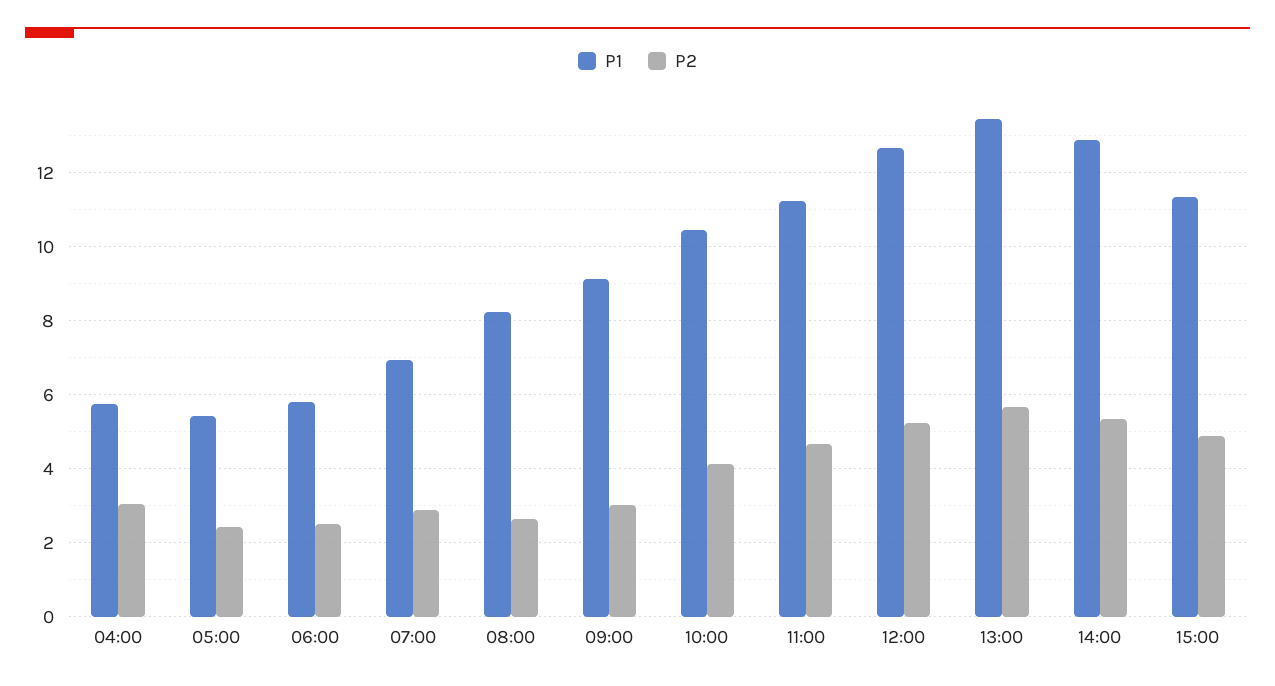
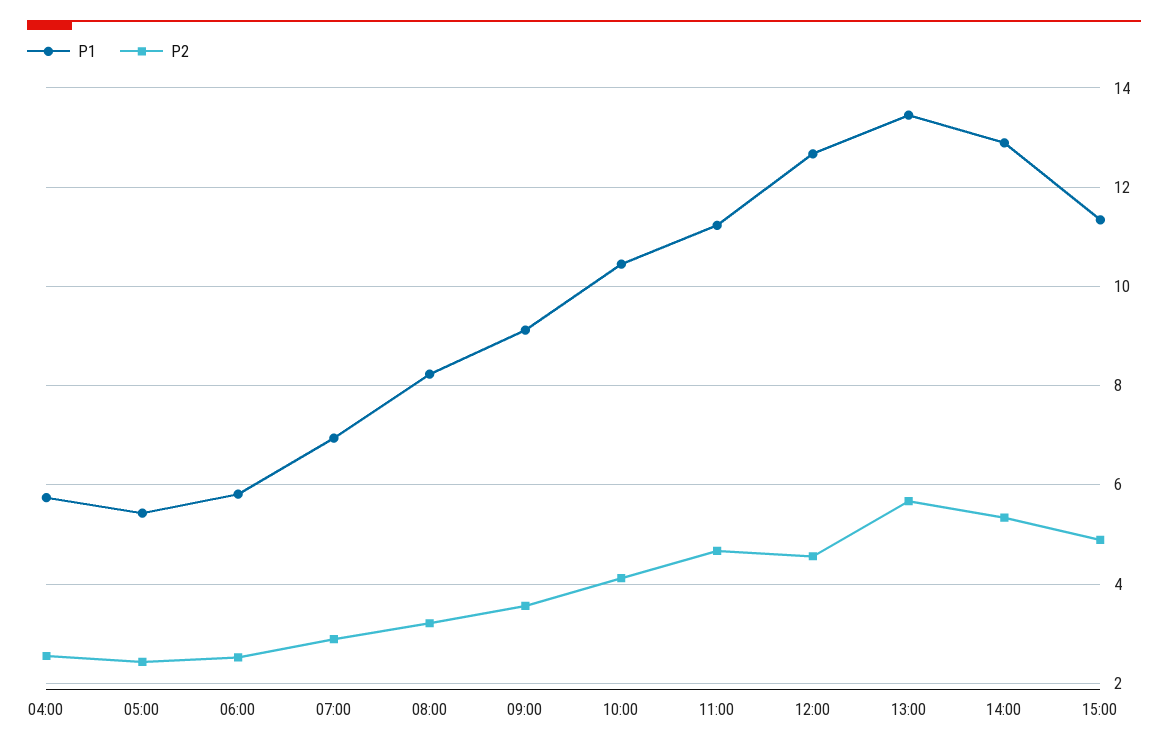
P2, 04:00: 3 -> 2.6
P2, 08:00: 2.6 -> 3.2
P2, 09:00: 3 -> 3.6
P2, 12:00: 5.2 -> 4.6

